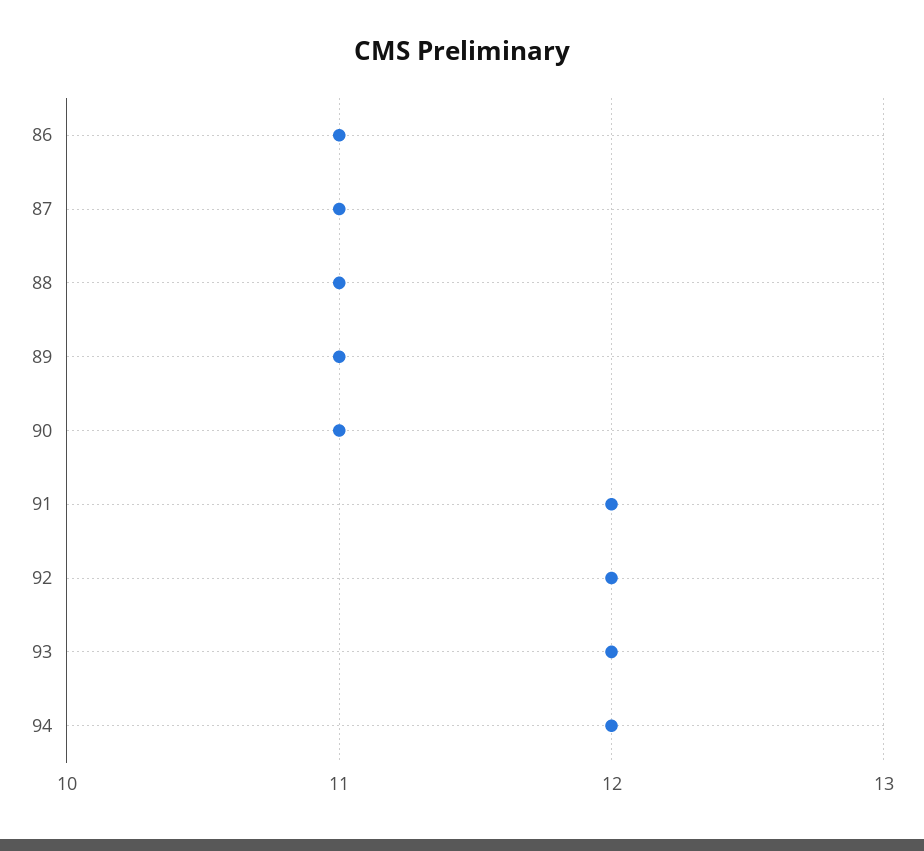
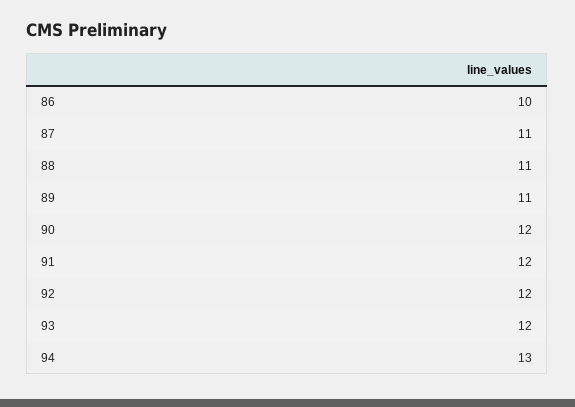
86: 11 -> 10
90: 11 -> 12
94: 12 -> 13

